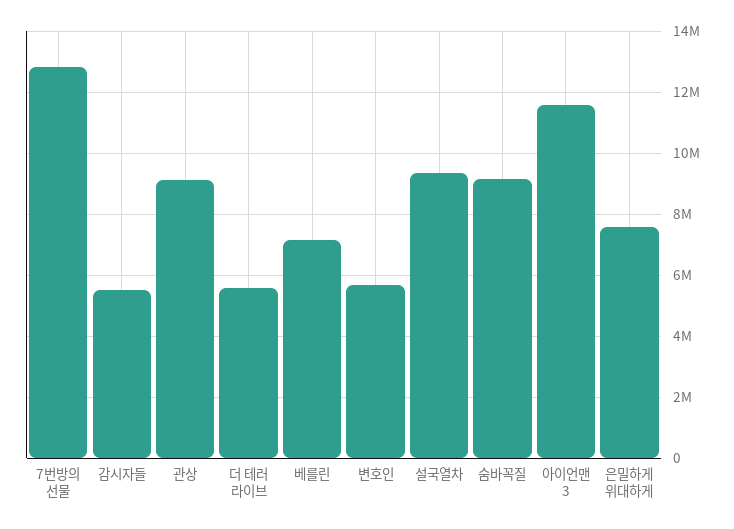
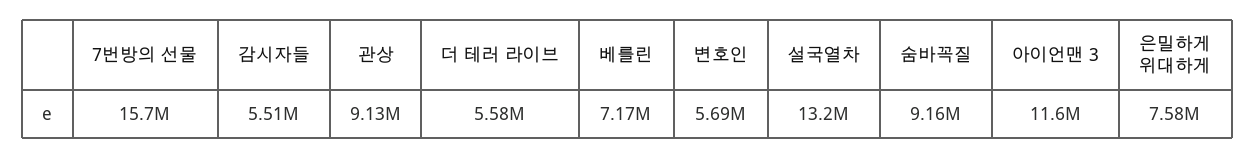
7번방의 선물: 12800000 -> 15700000
설국열차: 9400000 -> 13200000

